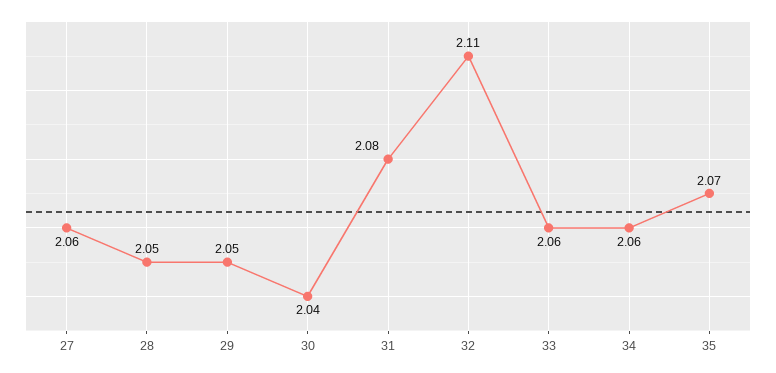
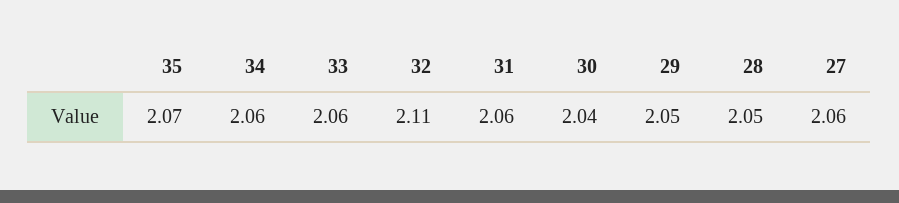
31: 2.08 -> 2.06

